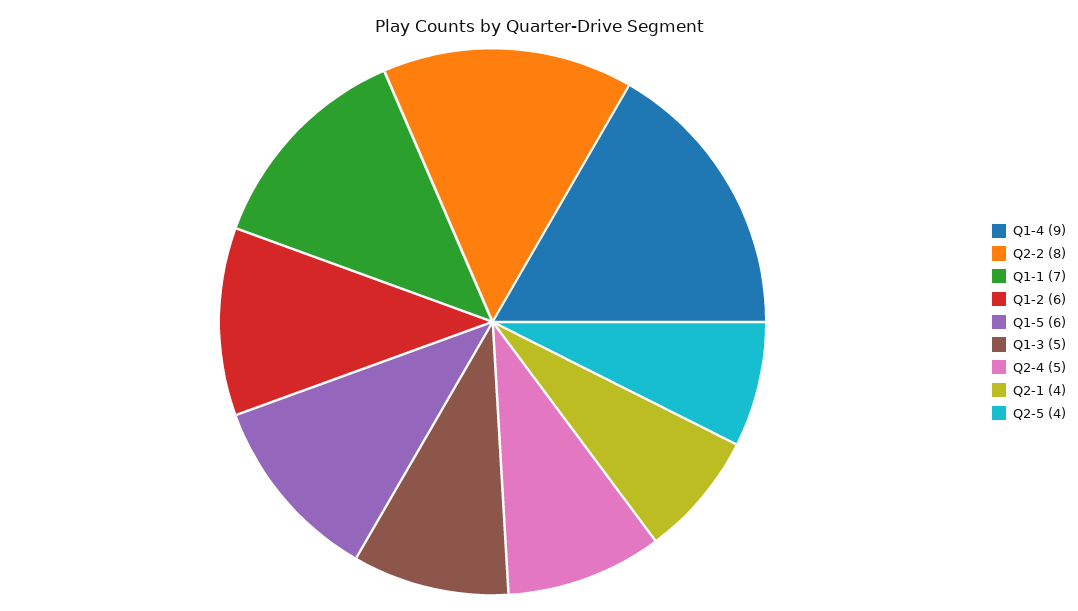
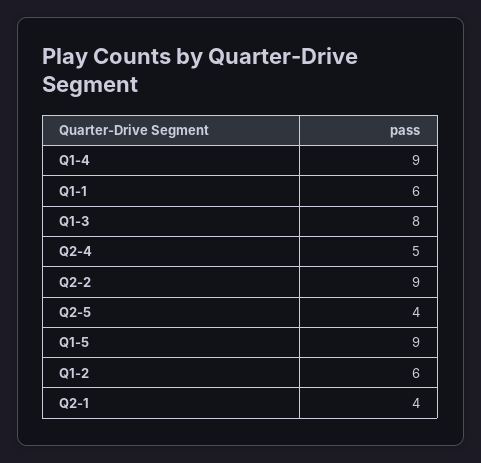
Q2-2: 8 -> 9
Q1-1: 7 -> 6
Q1-5: 6 -> 9
Q1-3: 5 -> 8

